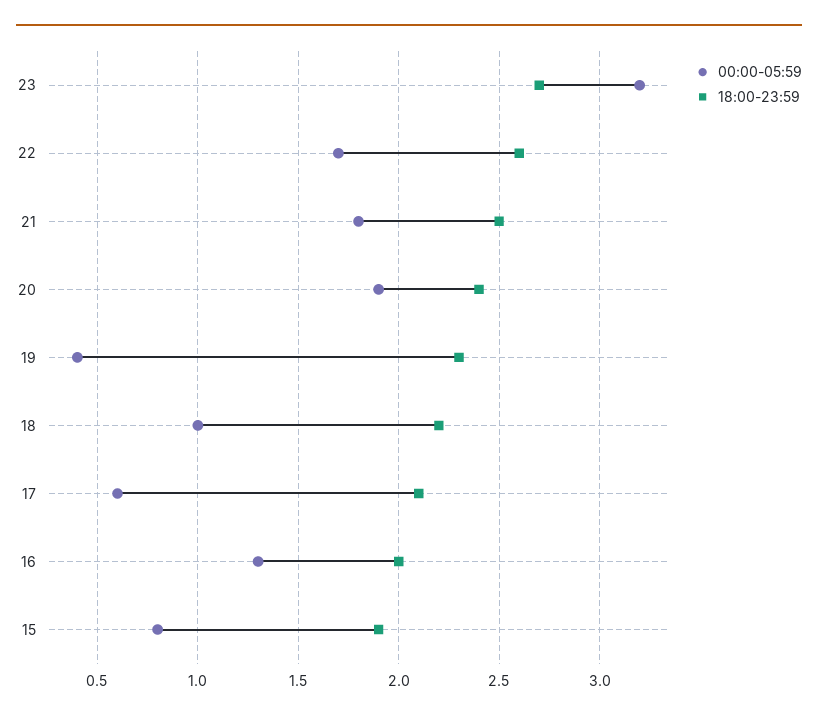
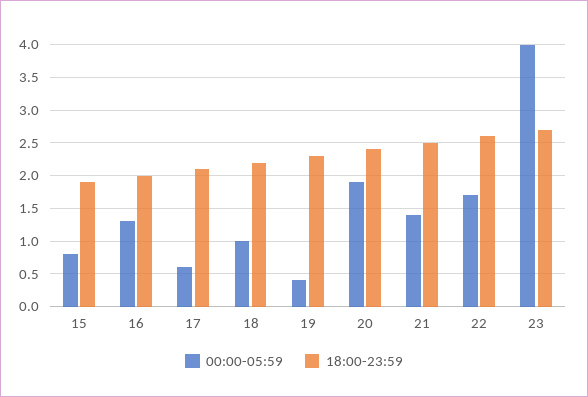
00:00-05:59, 23: 3.2 -> 4
00:00-05:59, 21: 1.8 -> 1.4

